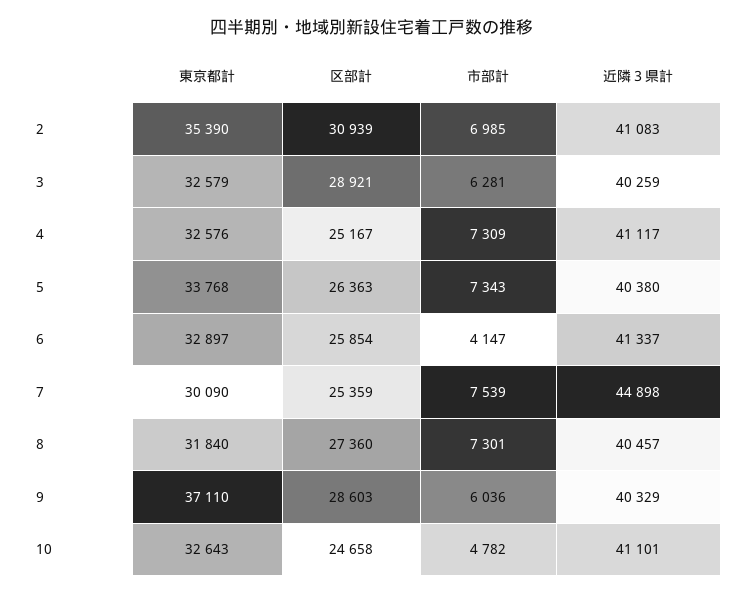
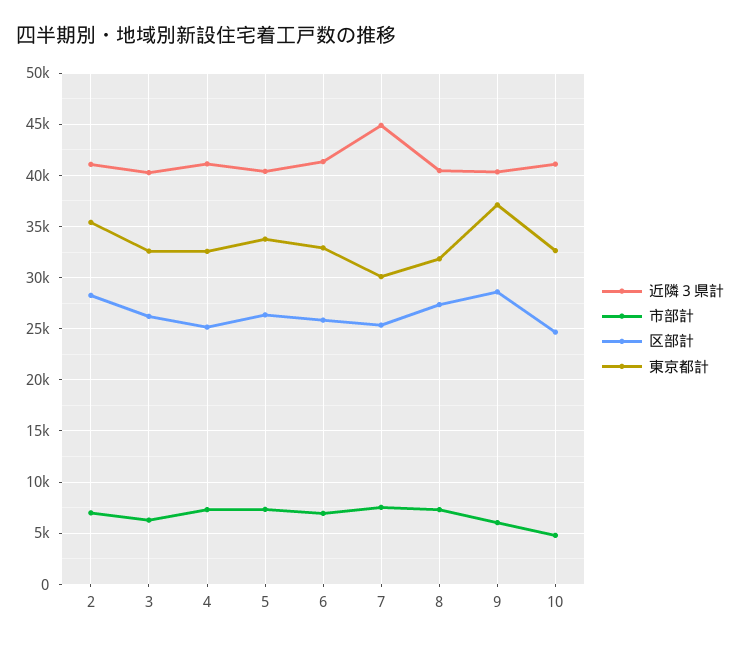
区部計, 2: 30939 -> 28000
区部計, 3: 28921 -> 26000
市部計, 6: 4147 -> 7000

